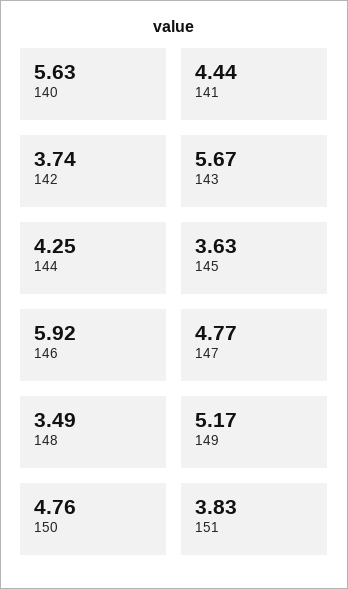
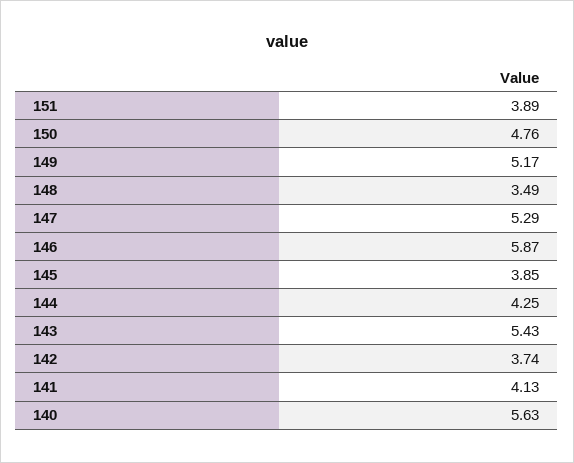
141: 4.44 -> 4.13
143: 5.67 -> 5.43
145: 3.63 -> 3.85
146: 5.92 -> 5.87
147: 4.77 -> 5.29
151: 3.83 -> 3.89

